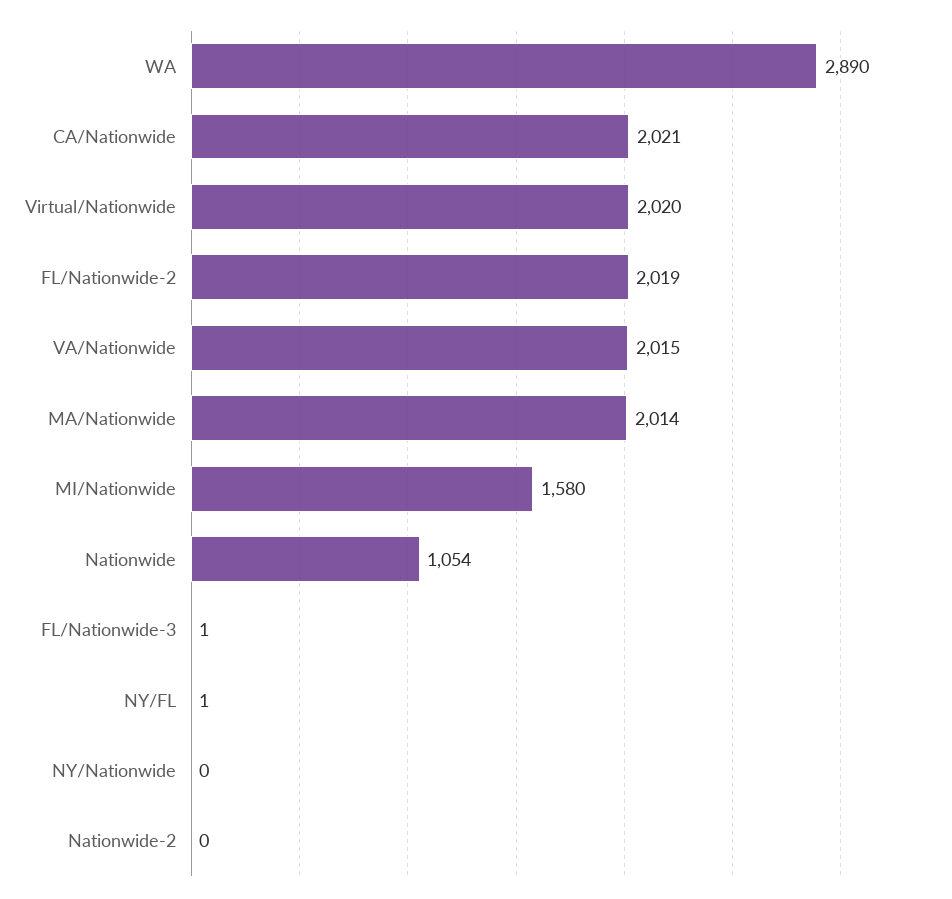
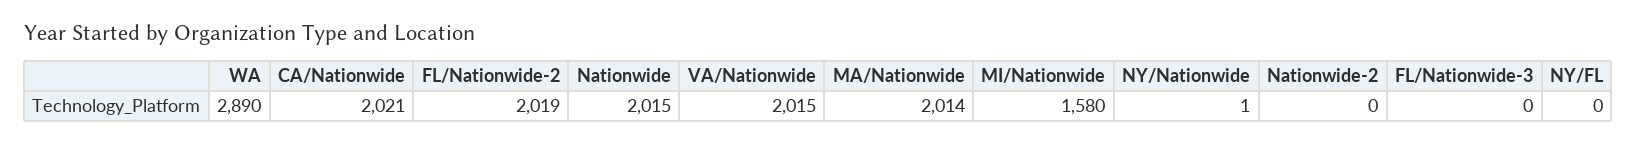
Virtual/Nationwide: 2020 -> none
Nationwide: 1054 -> 2015
FL/Nationwide-3: 1 -> 0
NY/FL: 1 -> 0
NY/Nationwide: 0 -> 1

